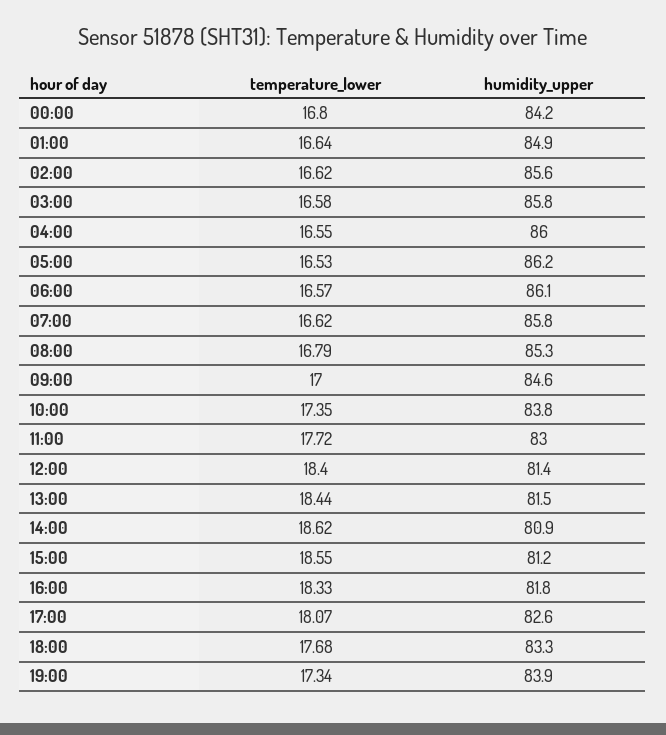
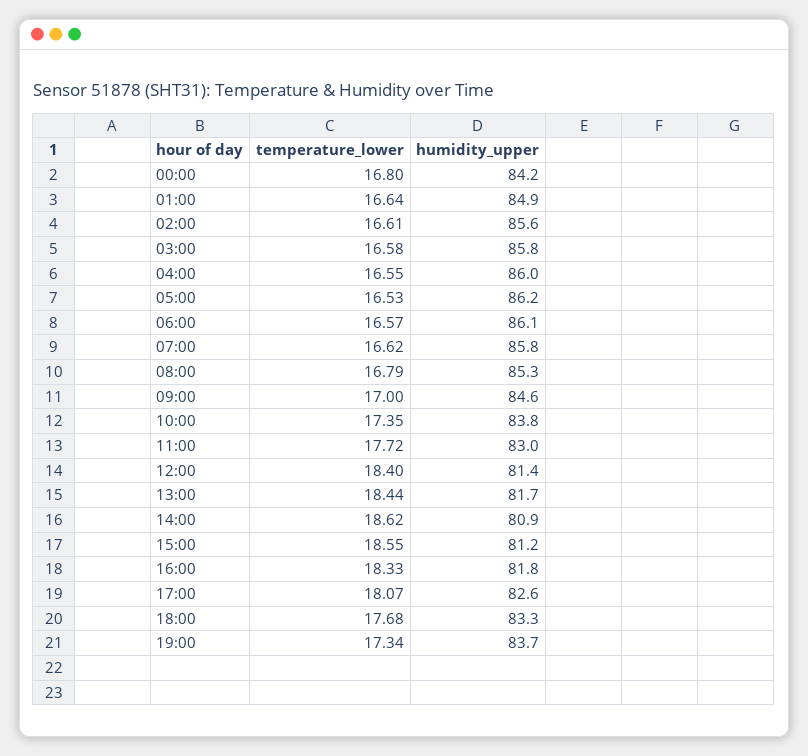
temperature_lower, 02:00: 16.62 -> 16.61
humidity_upper, 13:00: 81.5 -> 81.7
humidity_upper, 19:00: 83.9 -> 83.7

